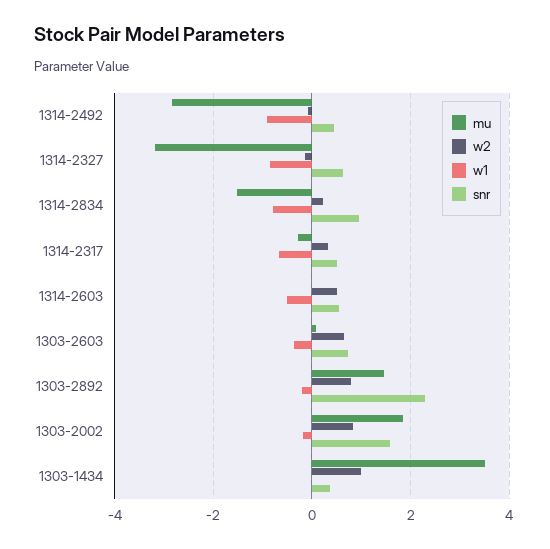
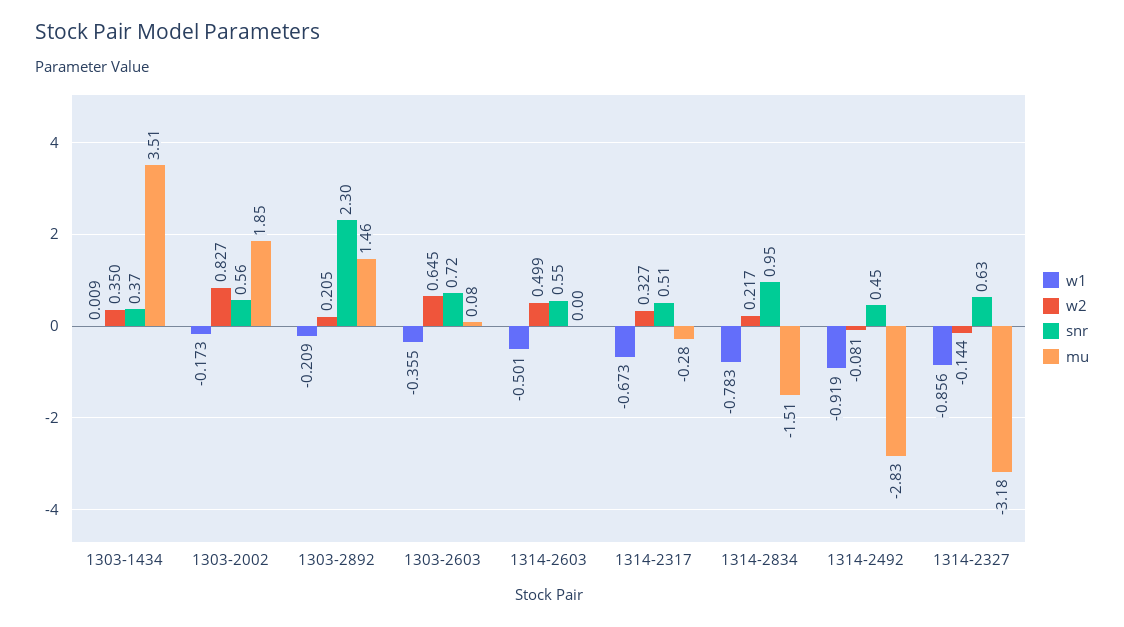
w2, 1303-2892: 0.8 -> 0.205
snr, 1303-2002: 1.6 -> 0.56
w2, 1303-1434: 1 -> 0.35

